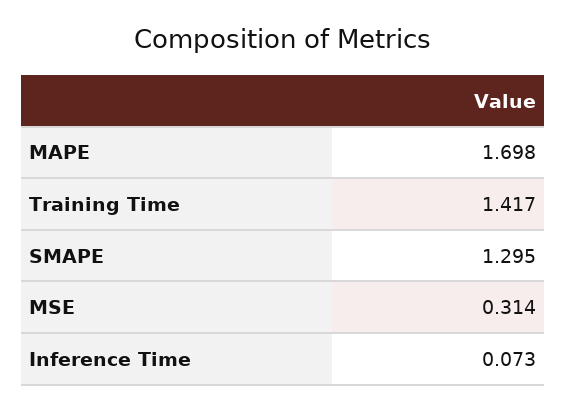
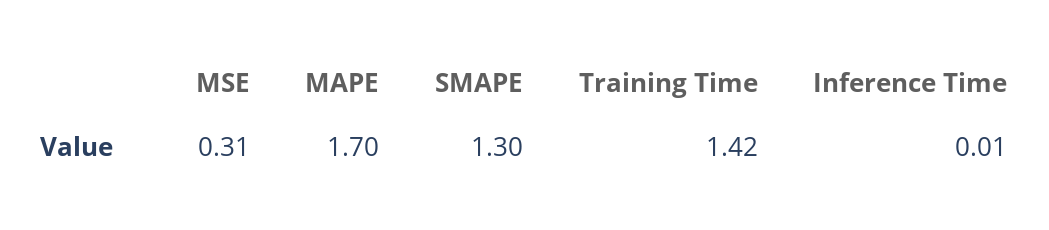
Inference Time: 0.073 -> 0.01

